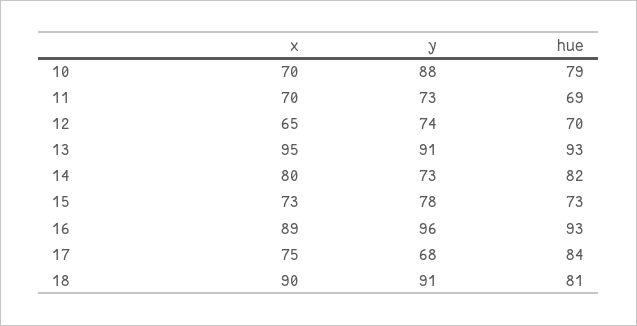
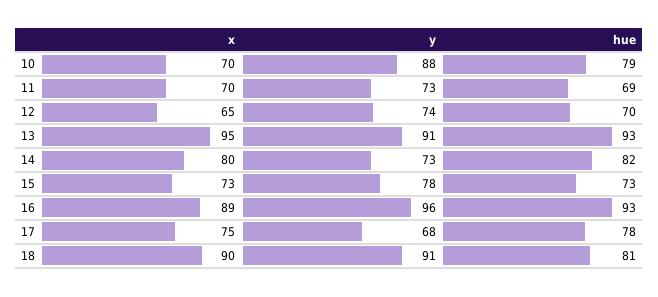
hue, 17: 84 -> 78

